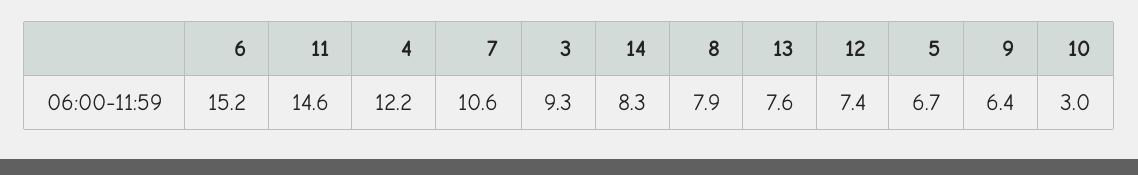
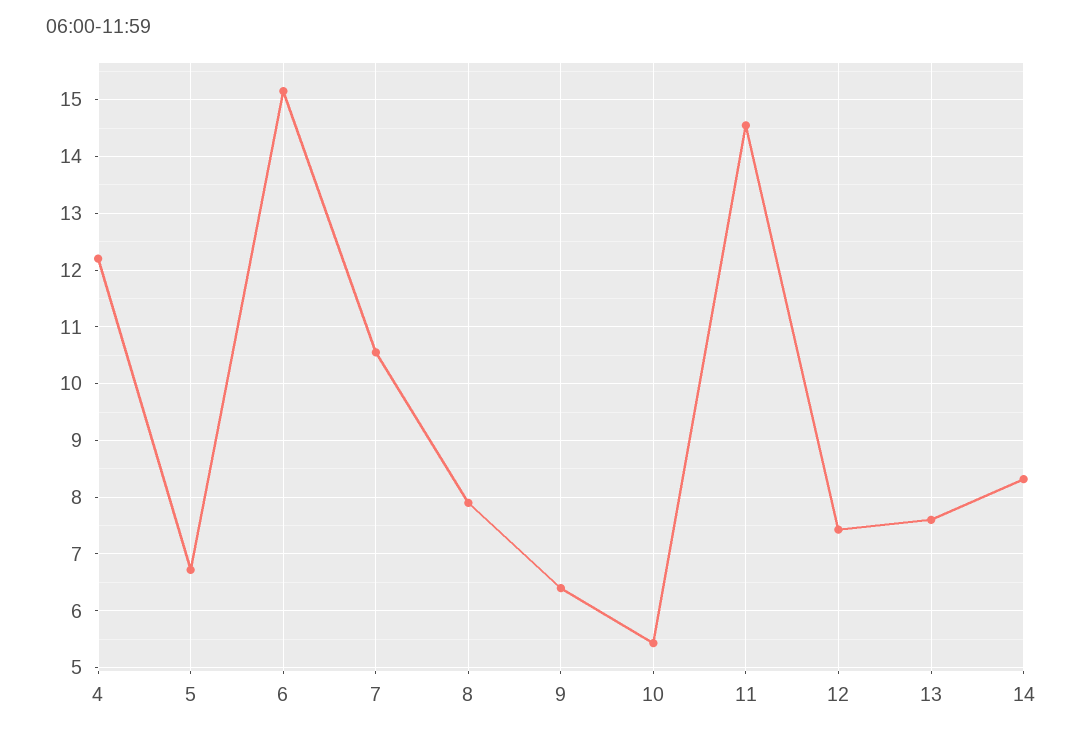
3: 9.3 -> none
10: 3 -> 5.4

